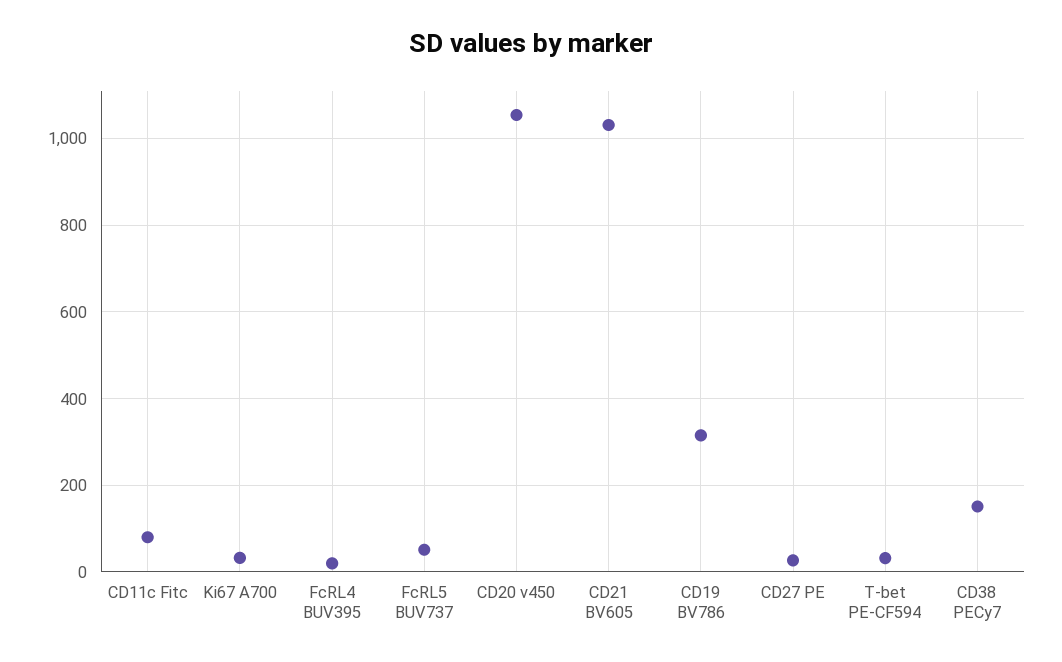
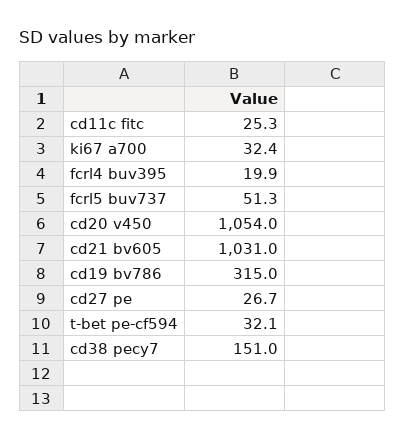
CD11c Fitc: 80 -> 25.3

